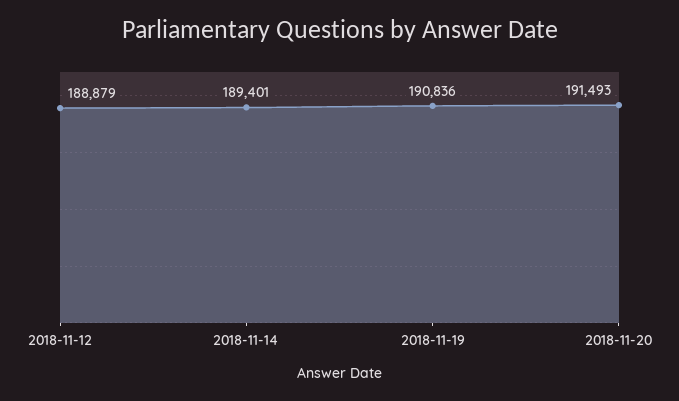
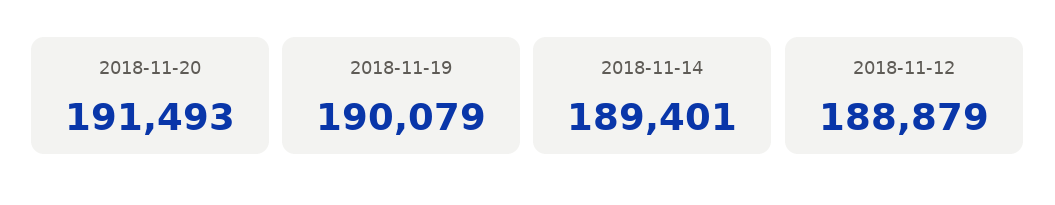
2018-11-19: 190836 -> 190079

